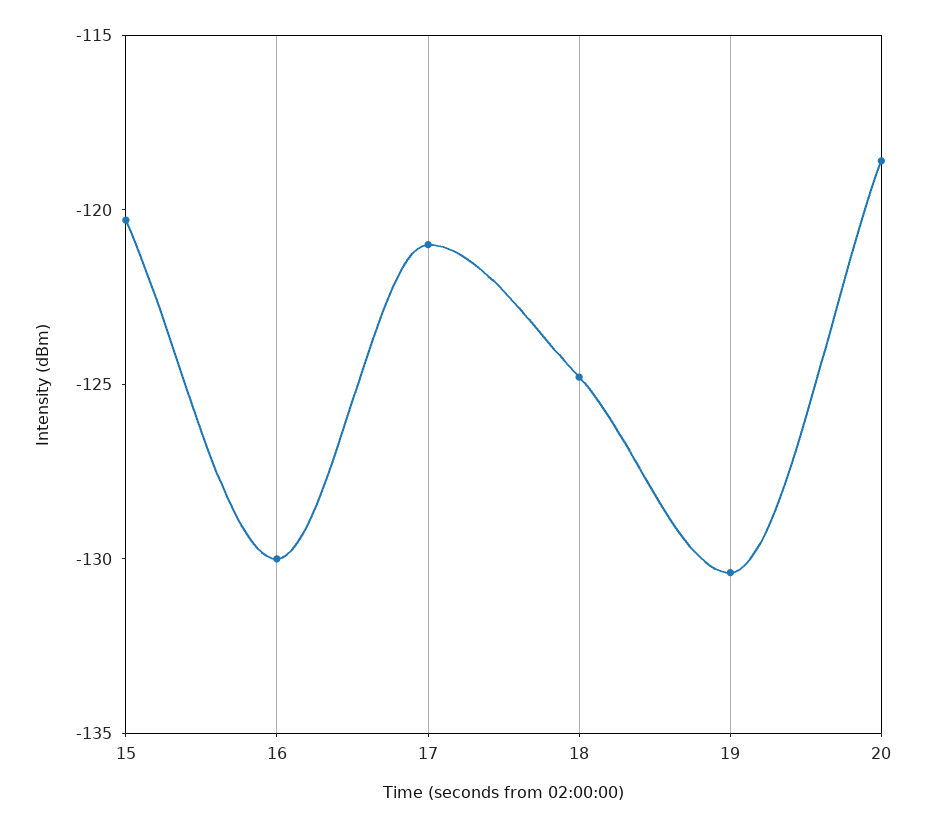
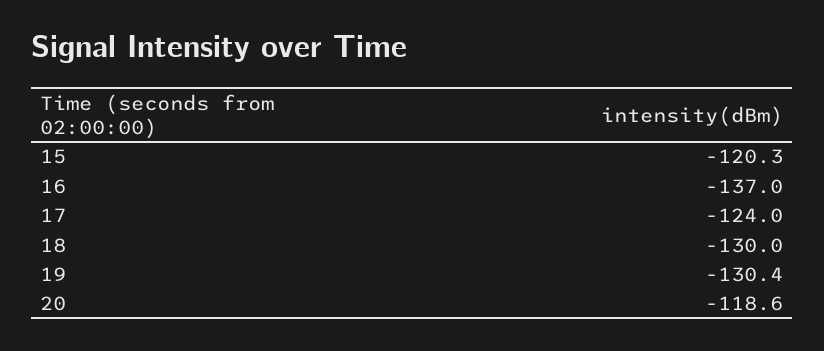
16: -130 -> -137
17: -121 -> -124
18: -125 -> -130

